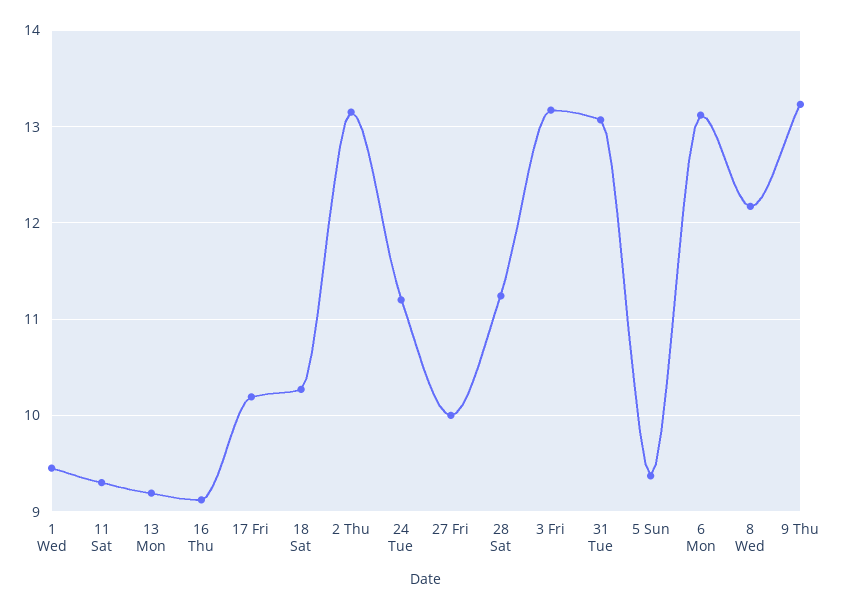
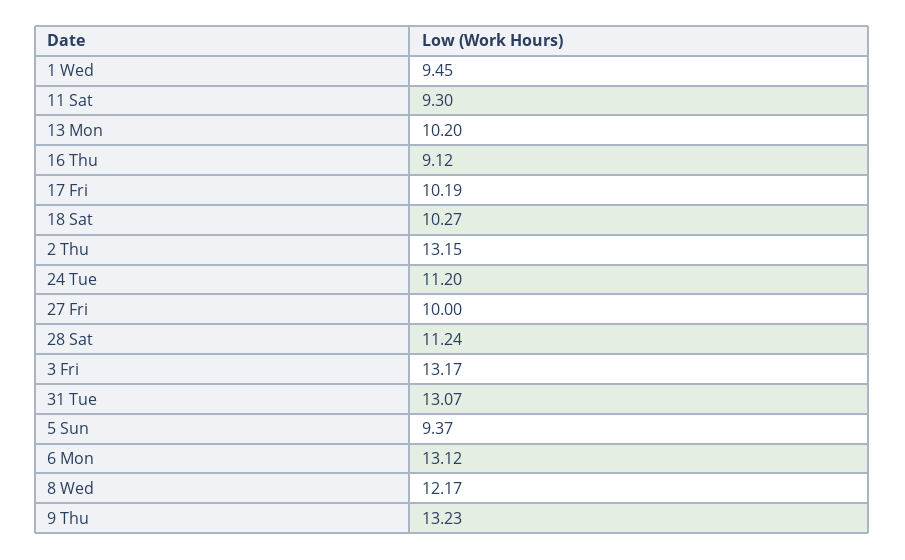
13 Mon: 9.2 -> 10.2

